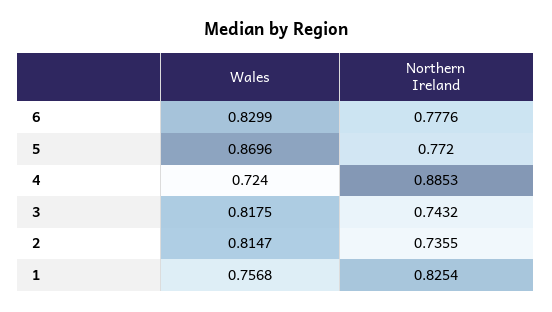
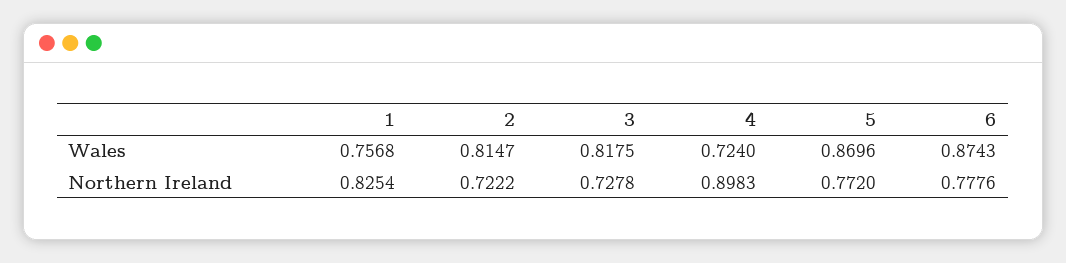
Wales, 6: 0.8299 -> 0.8743
Northern Ireland, 4: 0.8853 -> 0.8983
Northern Ireland, 3: 0.7432 -> 0.7278
Northern Ireland, 2: 0.7355 -> 0.7222

